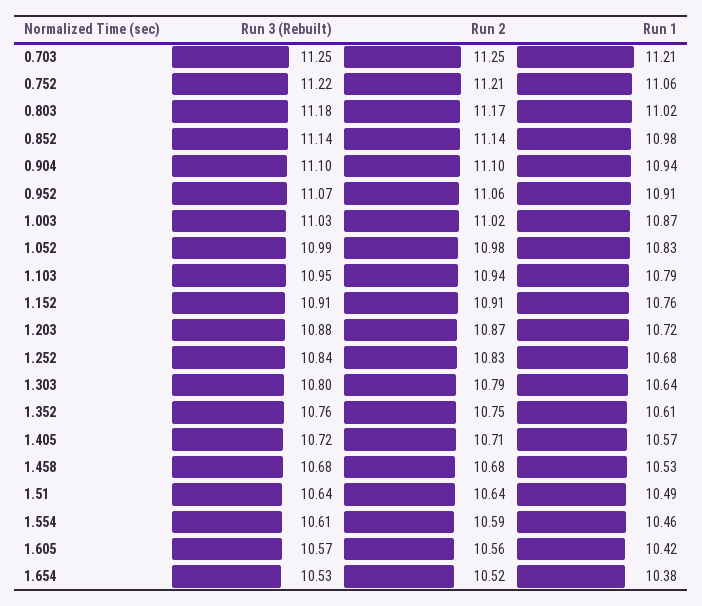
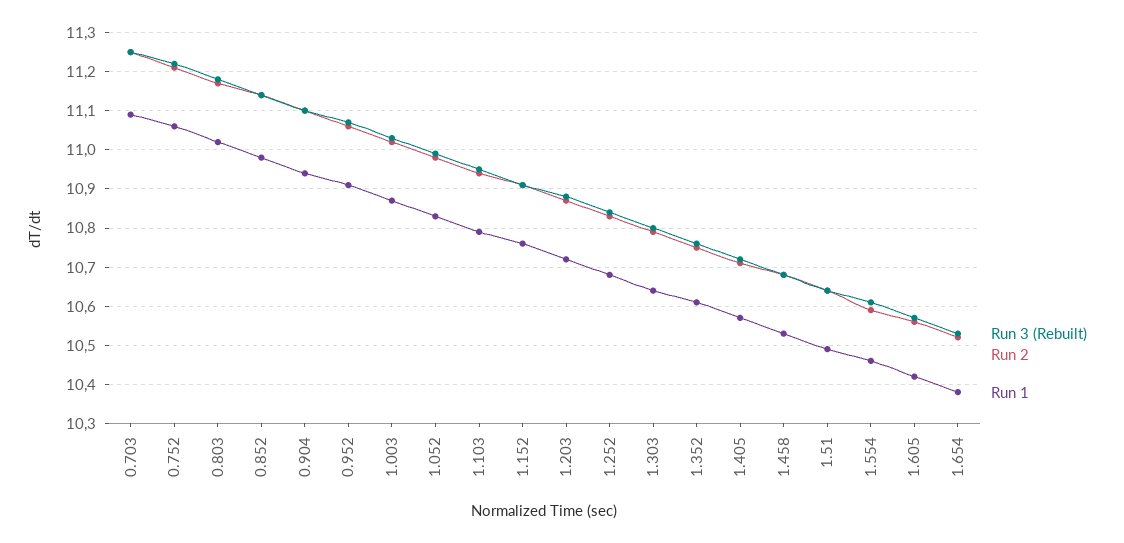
Run 1, 0.703: 11.21 -> 11.1

